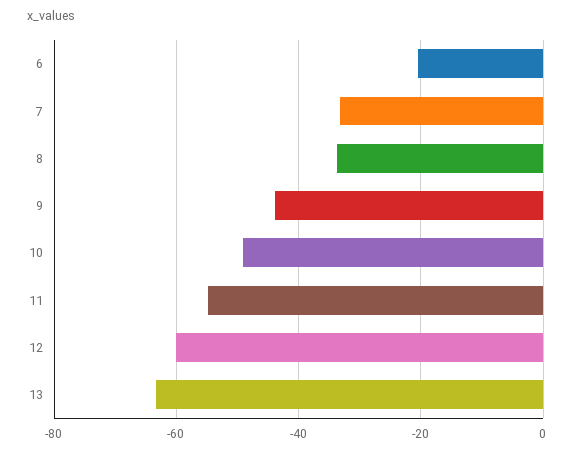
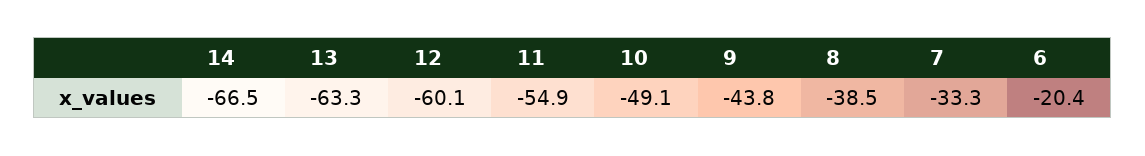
8: -34 -> -38.5
14: none -> -66.5

